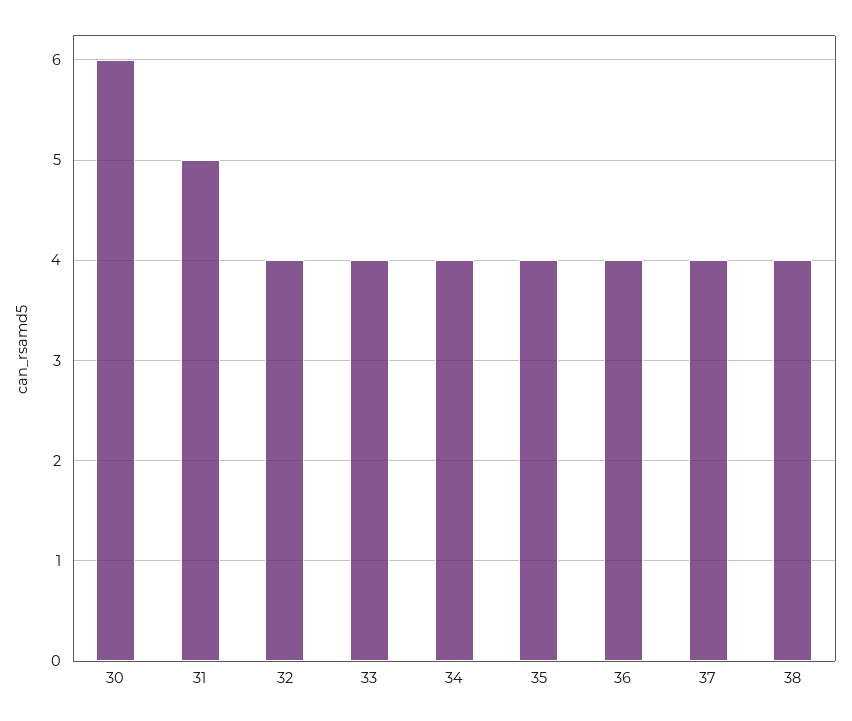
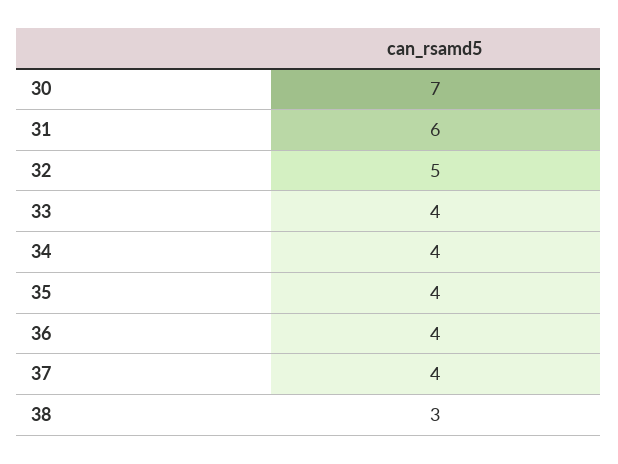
30: 6 -> 7
31: 5 -> 6
32: 4 -> 5
38: 4 -> 3

